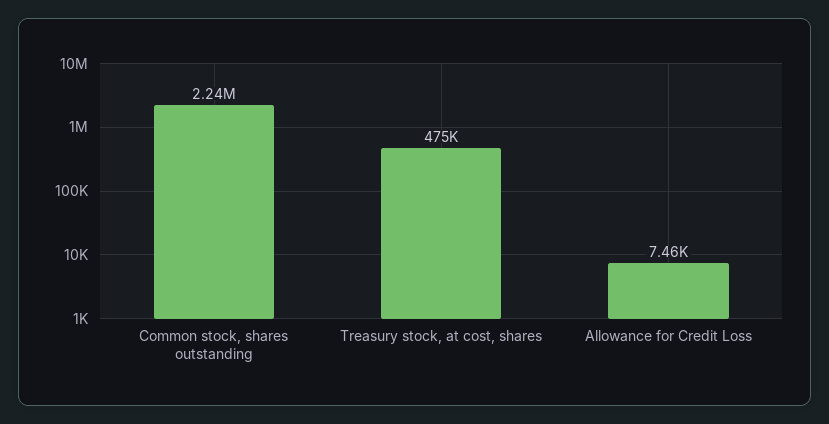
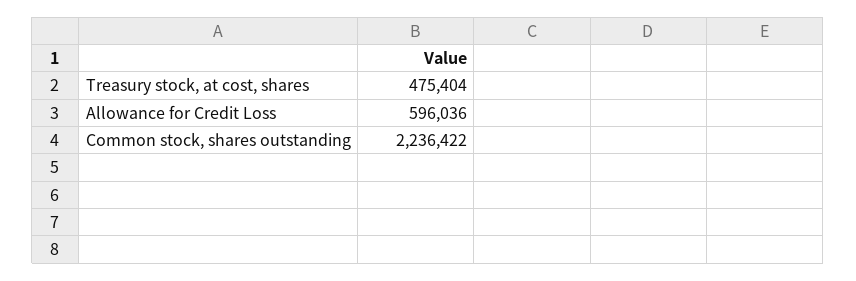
Allowance for Credit Loss: 7460 -> 596036

